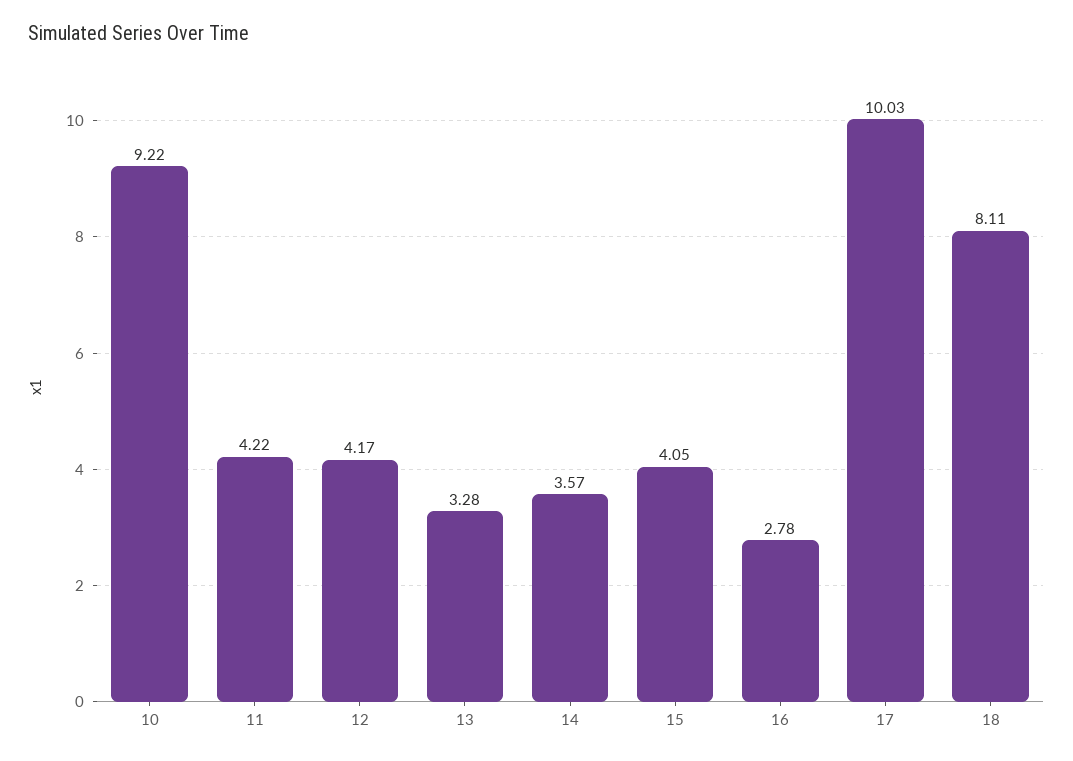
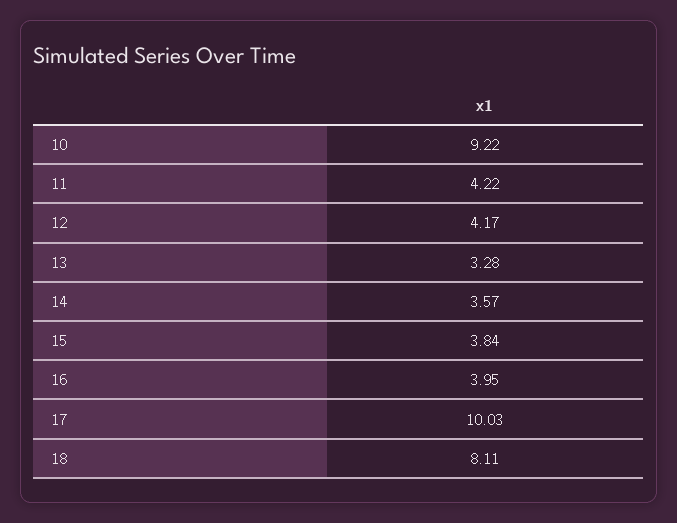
15: 4.05 -> 3.84
16: 2.78 -> 3.95

